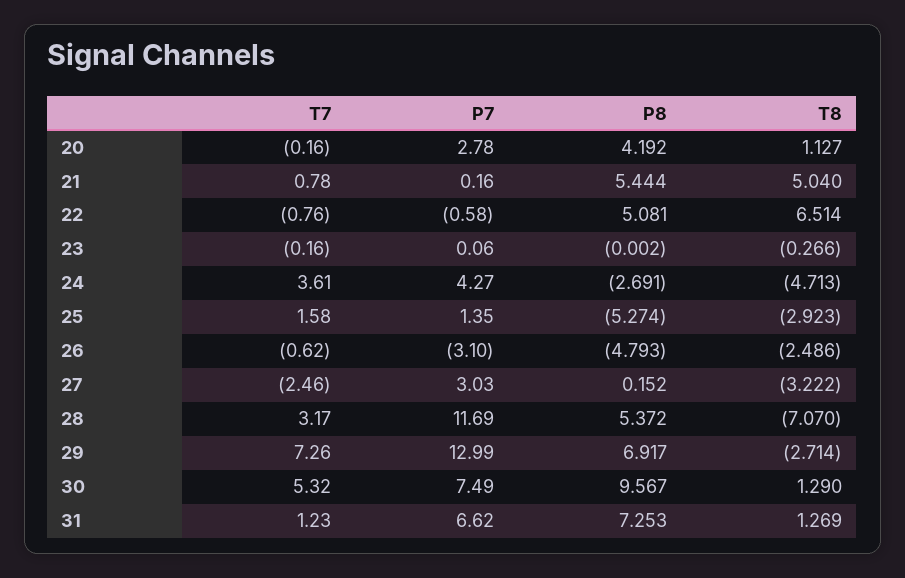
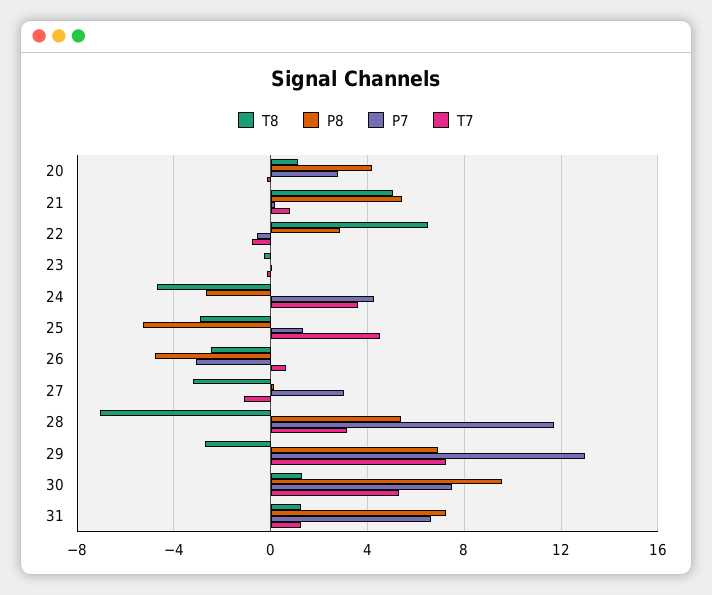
P8, 22: 5.081 -> 3
T7, 25: 1.58 -> 4.5
T7, 26: -0.62 -> 0.5
T7, 27: -2.46 -> -1

